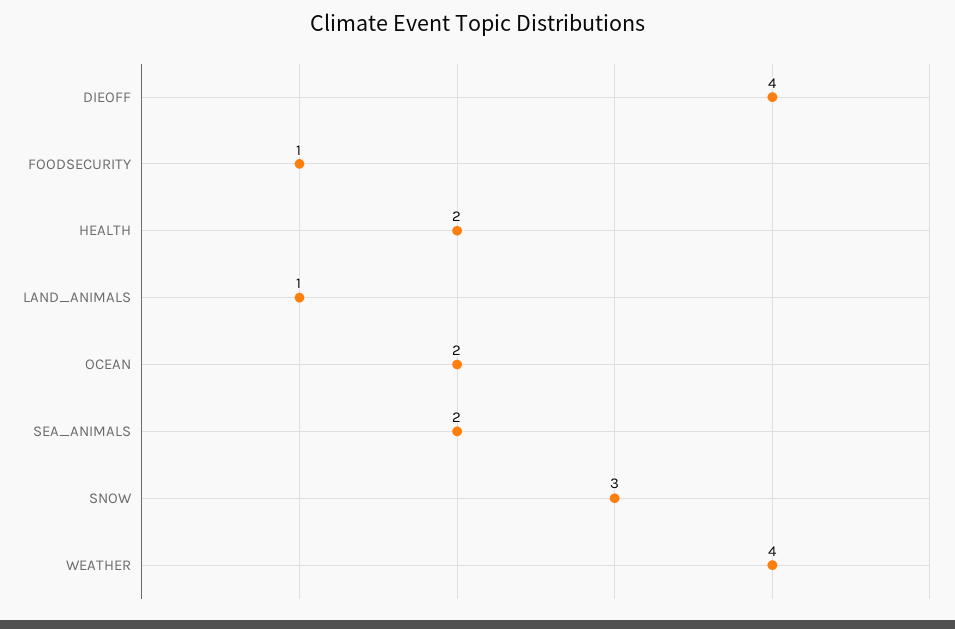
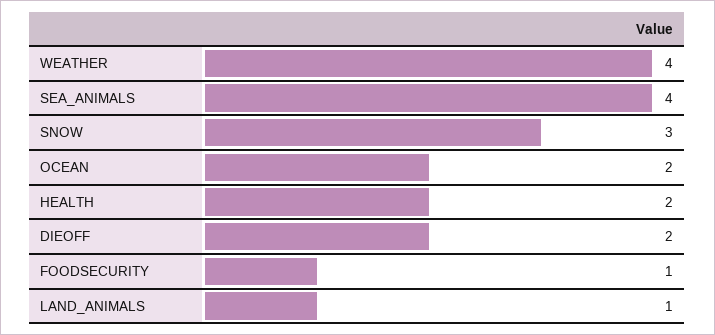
DIEOFF: 4 -> 2
SEA_ANIMALS: 2 -> 4

